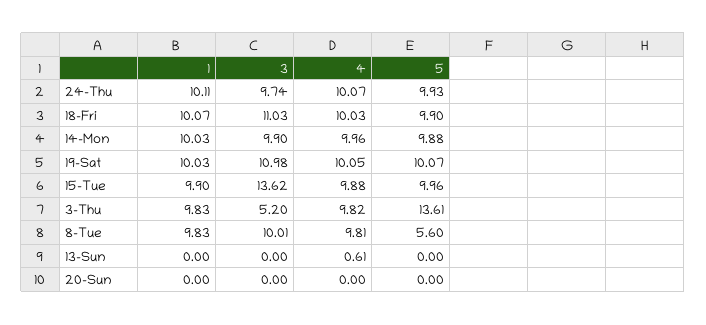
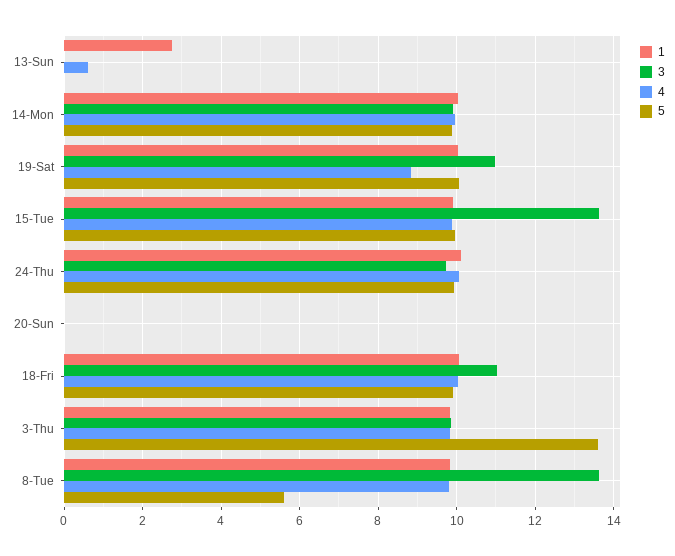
4, 19-Sat: 10.05 -> 8.8
3, 3-Thu: 5.2 -> 9.8
3, 8-Tue: 10.01 -> 13.6
1, 13-Sun: 0 -> 2.8

